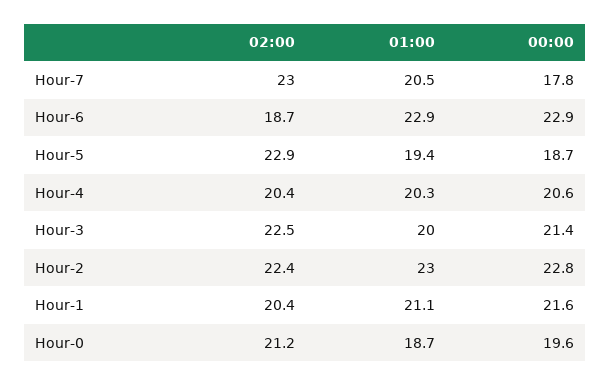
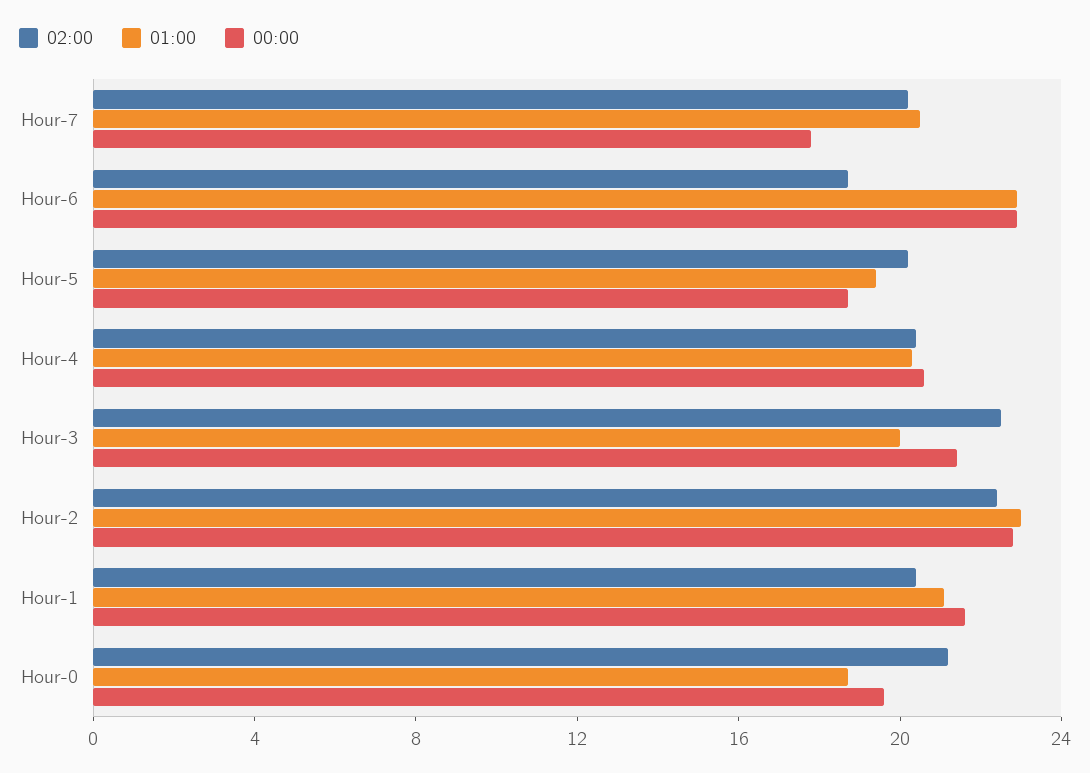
02:00, Hour-7: 23 -> 20
02:00, Hour-5: 22.9 -> 20

